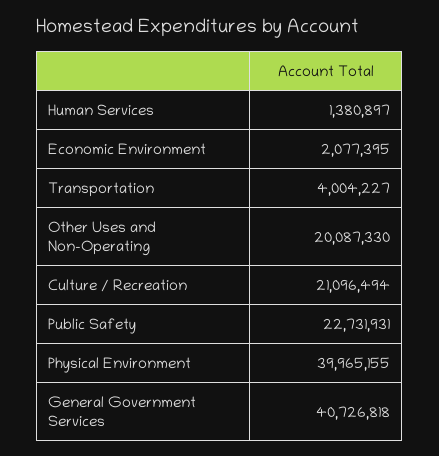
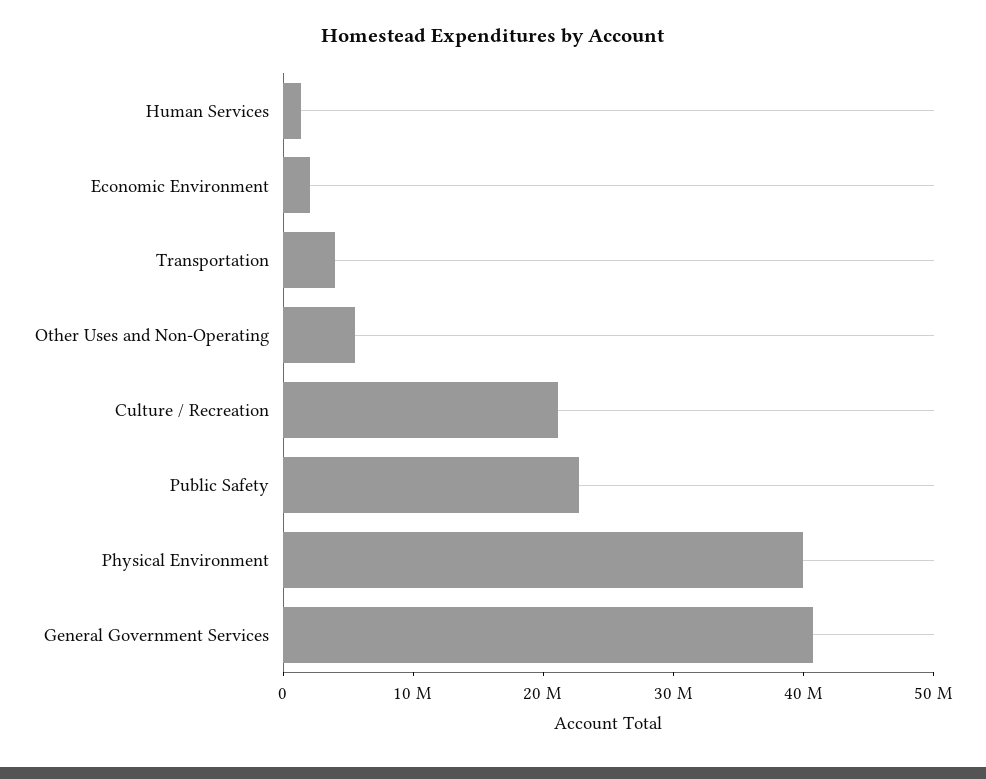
Other Uses and Non-Operating: 20087330 -> 6000000

